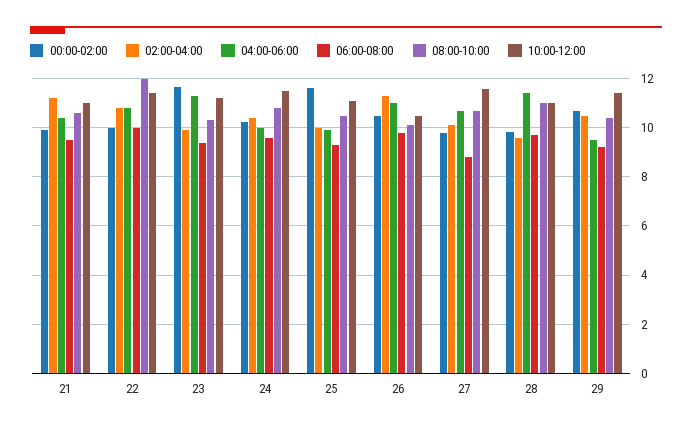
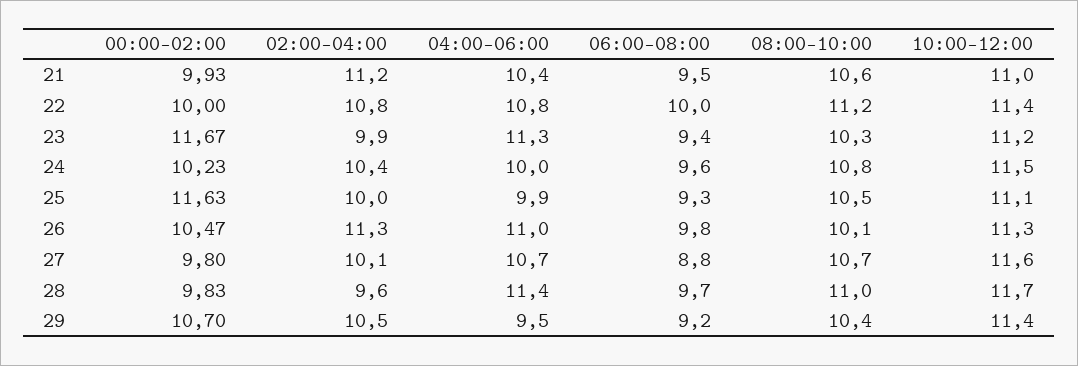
08:00-10:00, 22: 12 -> 11.2
10:00-12:00, 26: 10.5 -> 11.3
10:00-12:00, 28: 11 -> 11.7

